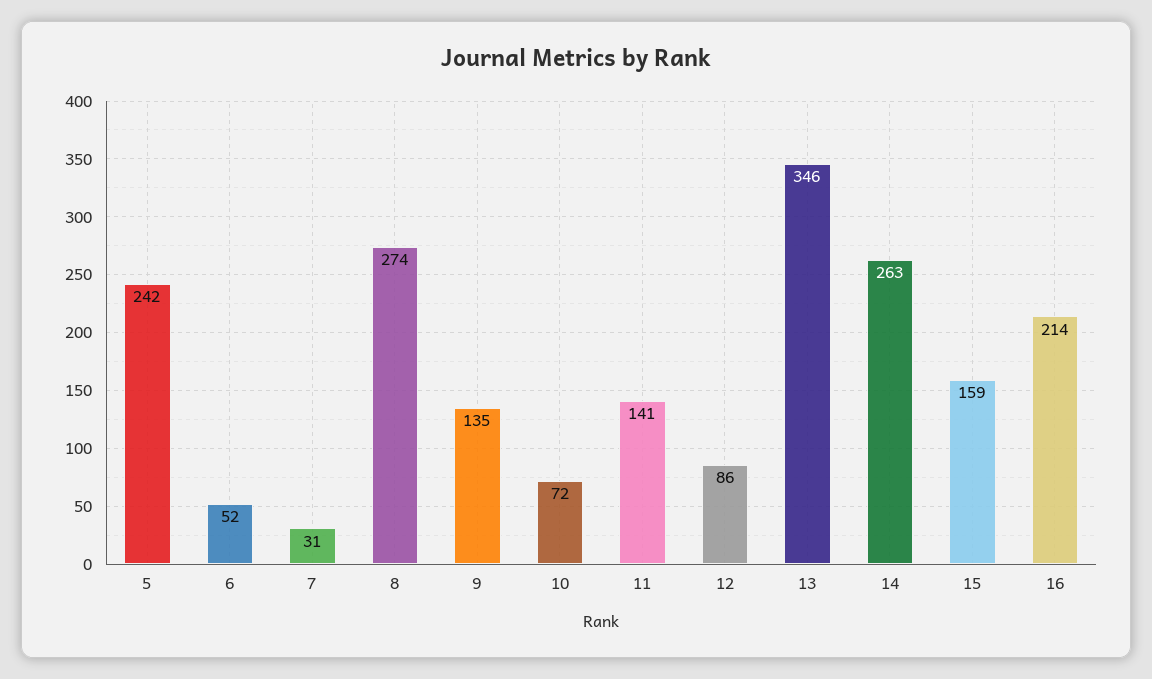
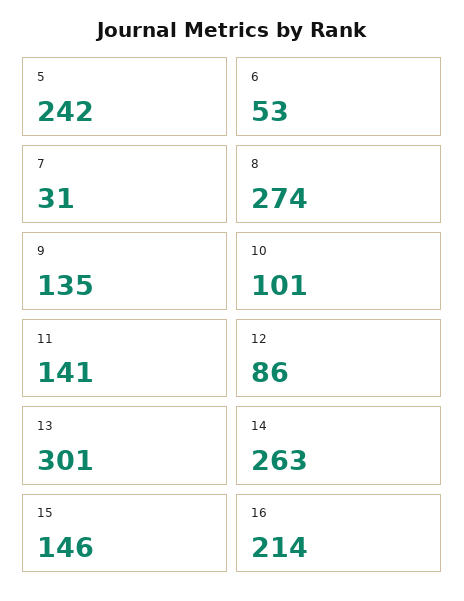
6: 52 -> 53
10: 72 -> 101
13: 346 -> 301
15: 159 -> 146

